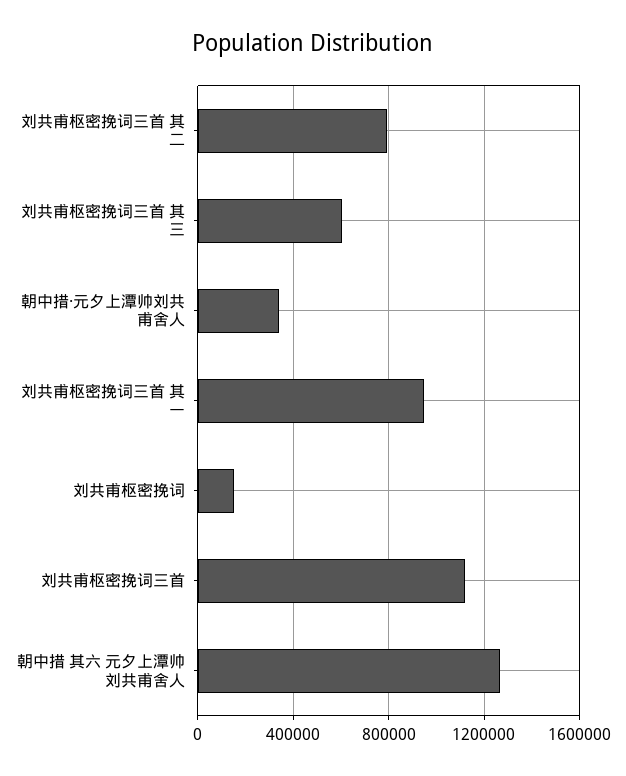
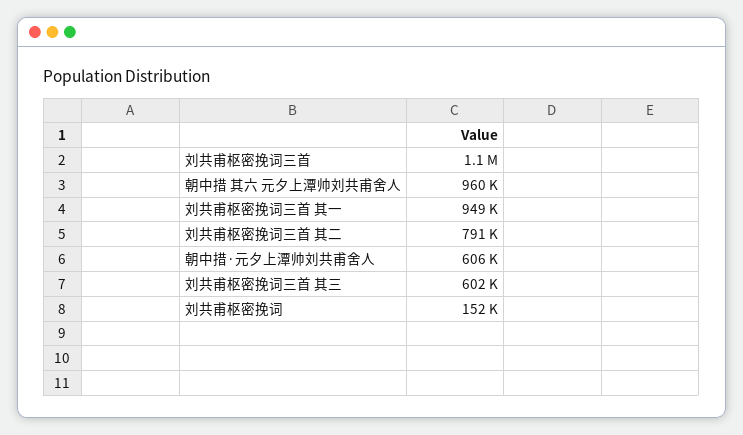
朝中措·元夕上潭帅刘共甫舍人: 350000 -> 606000
朝中措 其六 元夕上潭帅刘共甫舍人: 1250000 -> 960000

